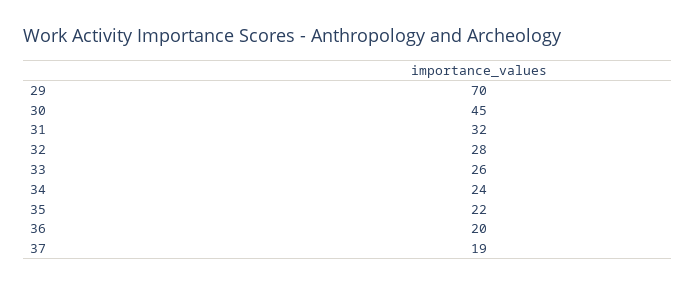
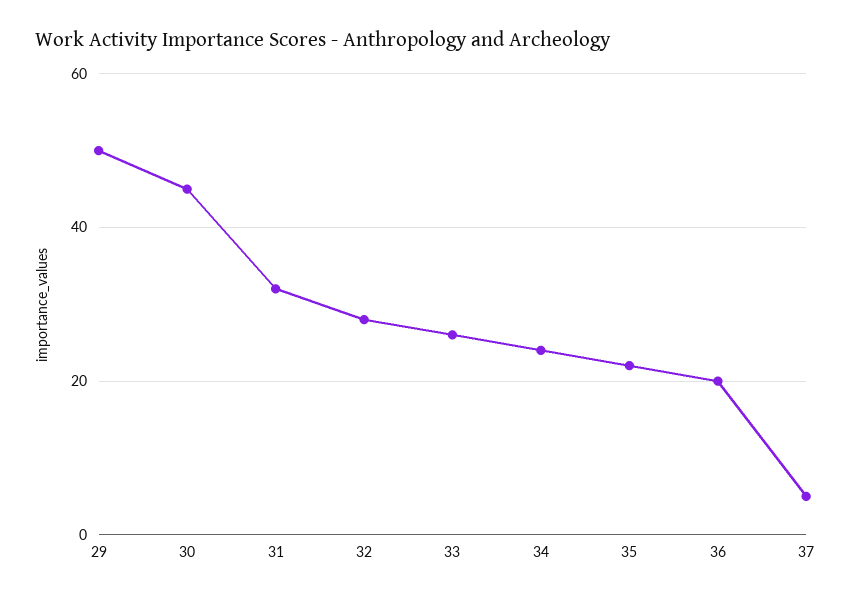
29: 70 -> 50
37: 19 -> 5

